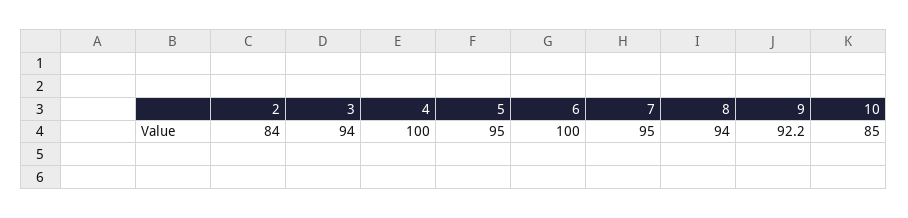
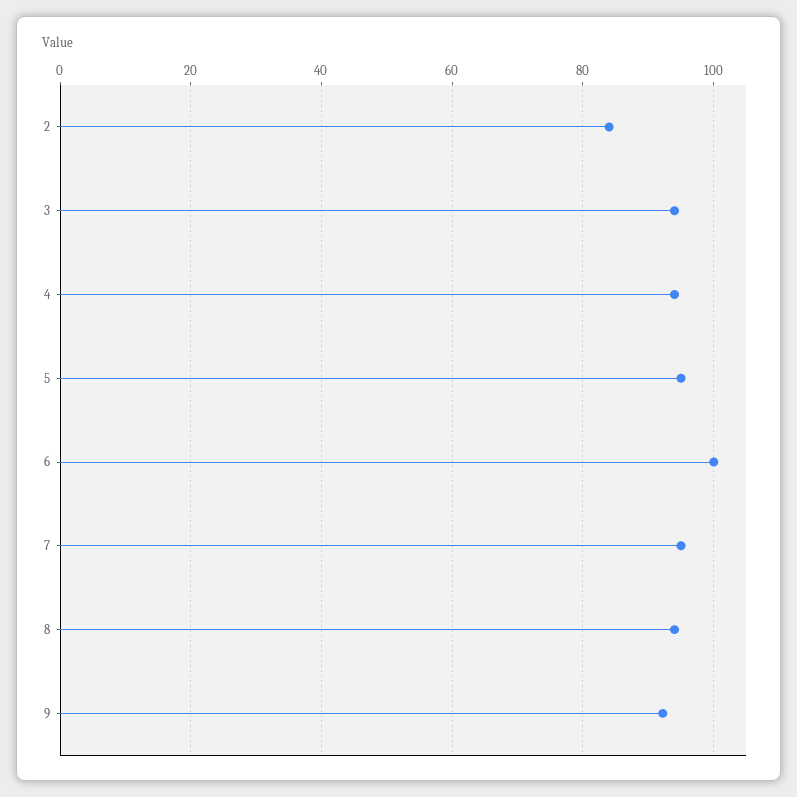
4: 100 -> 94
10: 85 -> none

